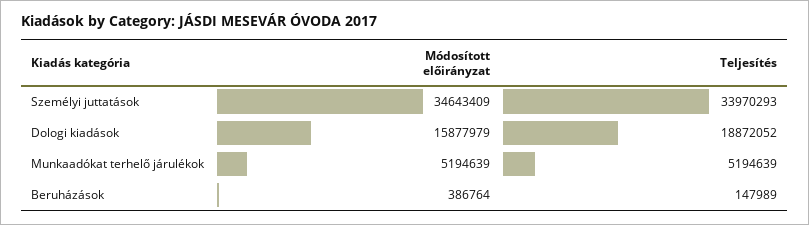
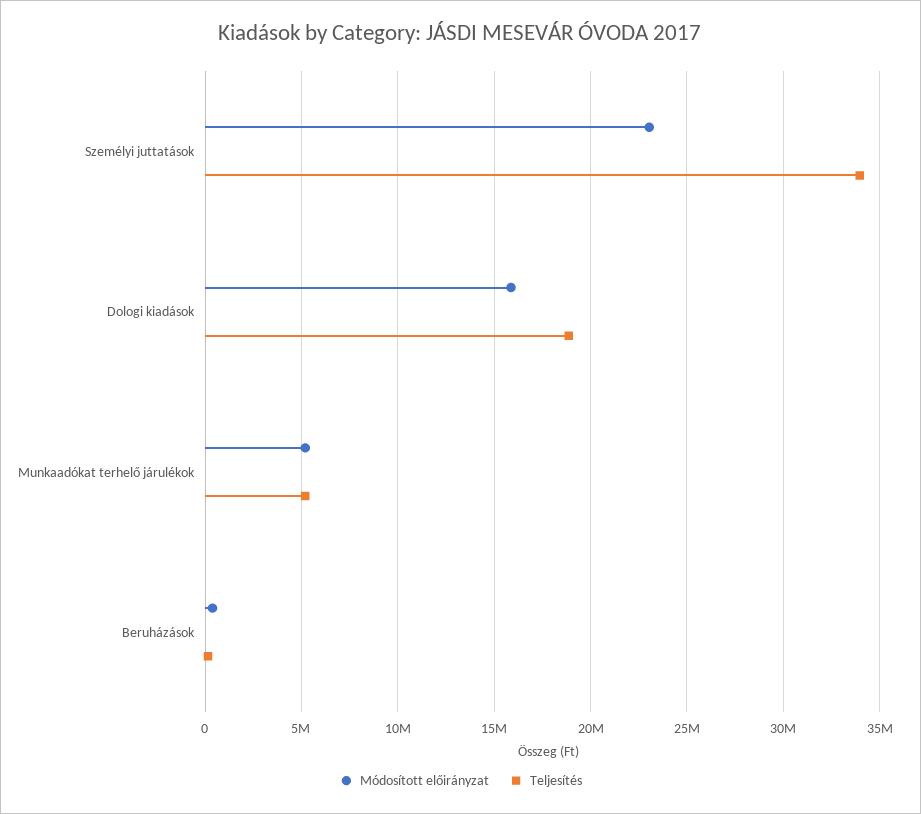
Módosított előirányzat, Személyi juttatások: 34643409 -> 23000000

